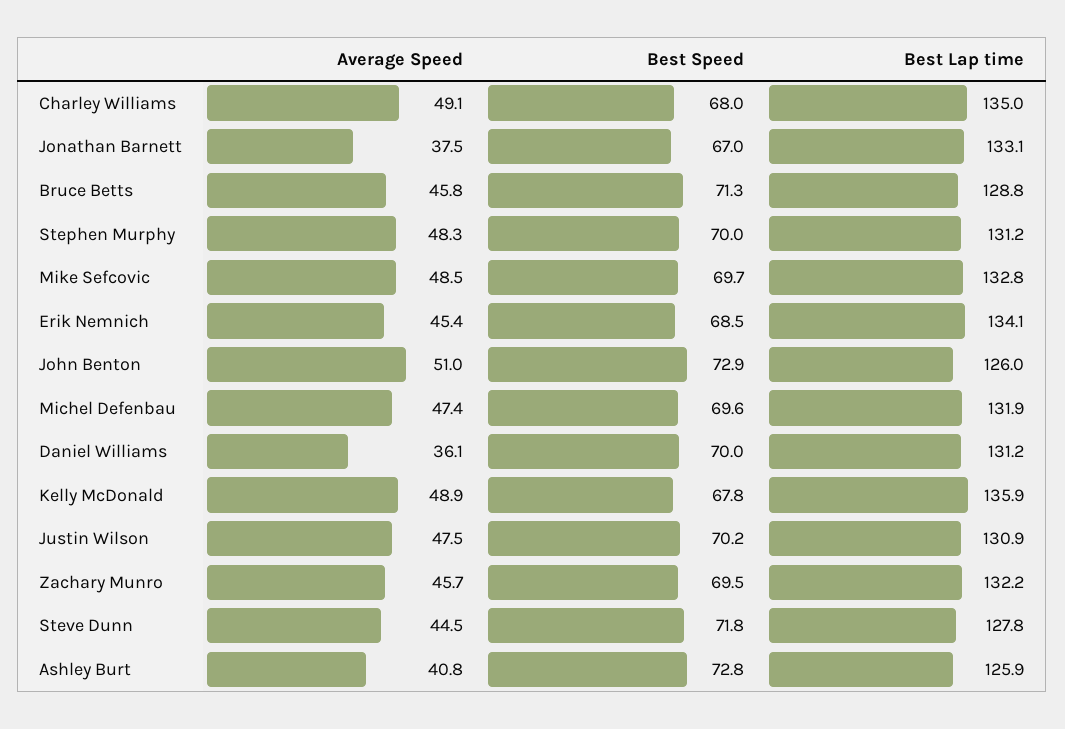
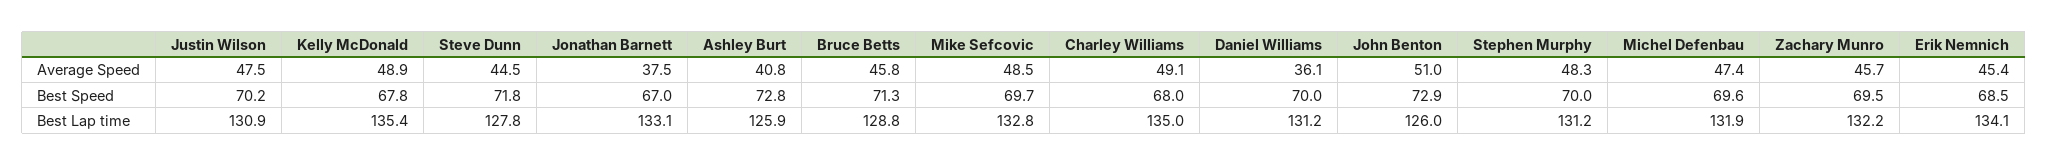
Best Lap time, Kelly McDonald: 135.9 -> 135.4

